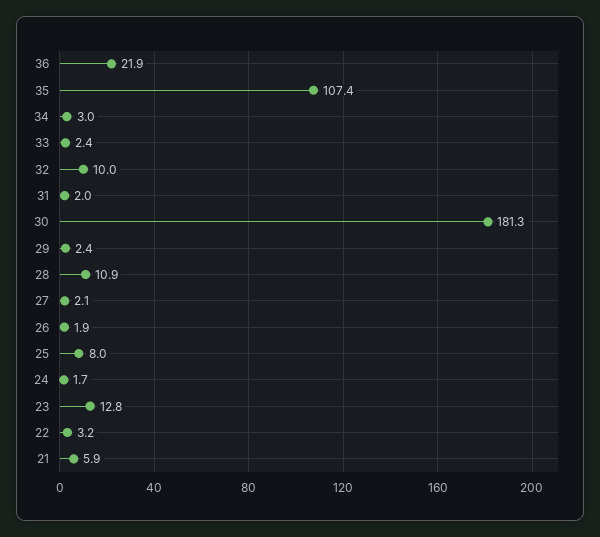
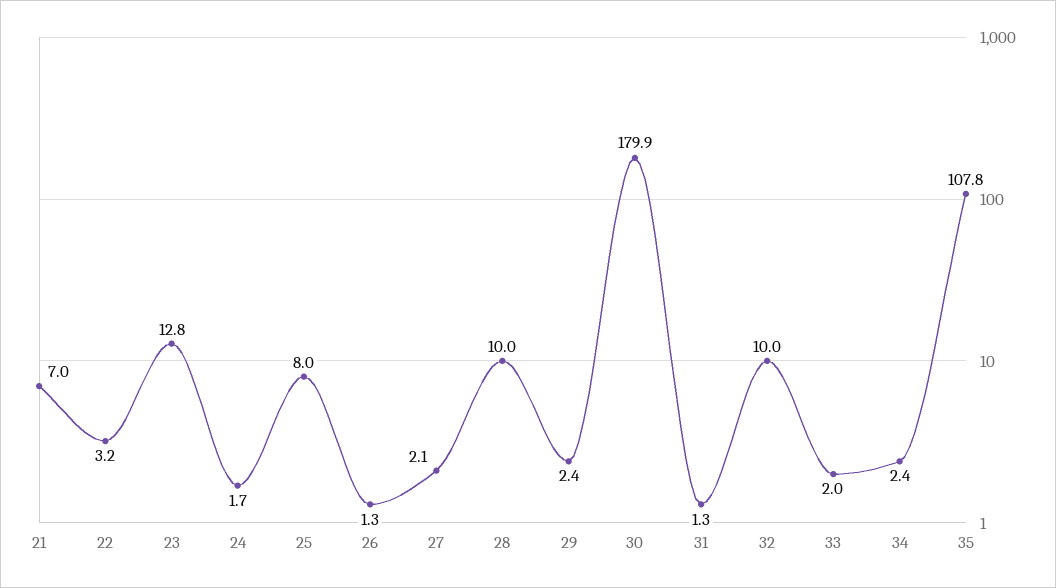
36: 21.9 -> none
35: 107.4 -> 107.8
34: 3 -> 2.4
33: 2.4 -> 2
31: 2 -> 1.3
30: 181.3 -> 179.9
28: 10.9 -> 10
26: 1.9 -> 1.3
21: 5.9 -> 7

